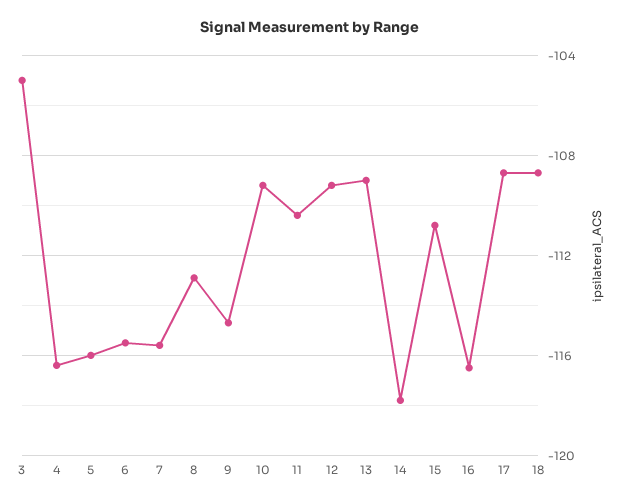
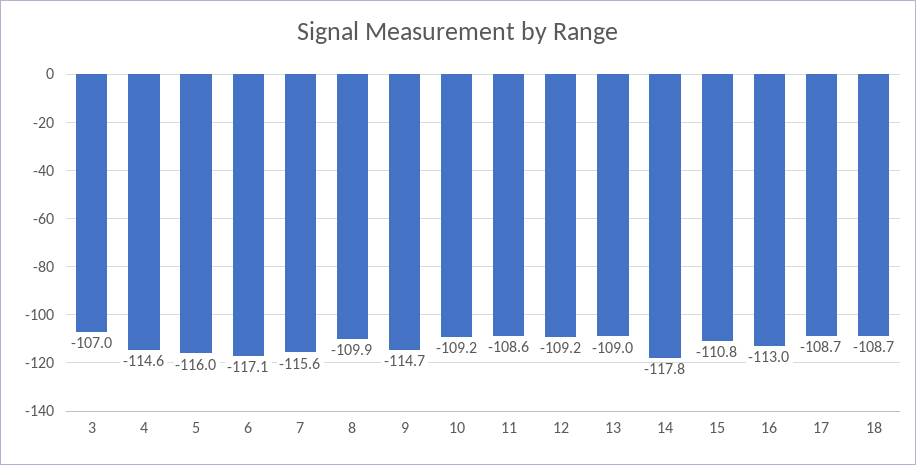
3: -105 -> -107
4: -116.5 -> -114.6
6: -115.5 -> -117.1
8: -113 -> -109.9
11: -110.5 -> -108.6
16: -116.5 -> -113

